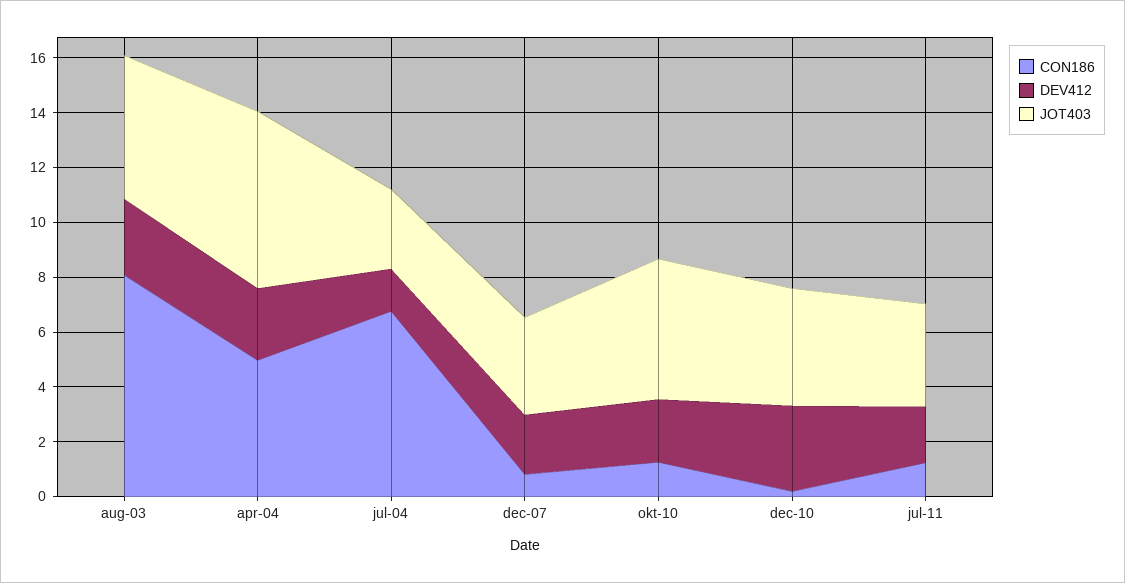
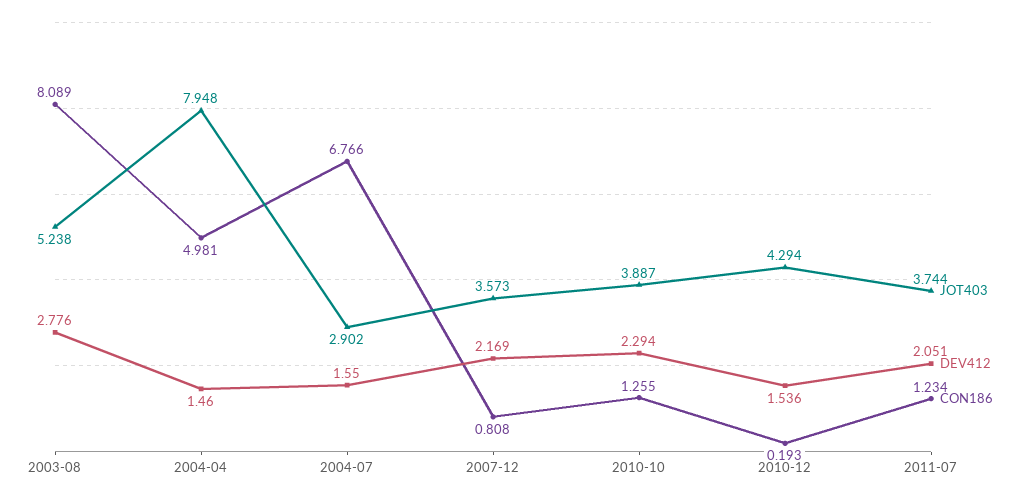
DEV412, apr-04: 2.5 -> 1.46
JOT403, apr-04: 6.5 -> 7.948
JOT403, okt-10: 5 -> 3.887
DEV412, dec-10: 3 -> 1.536

